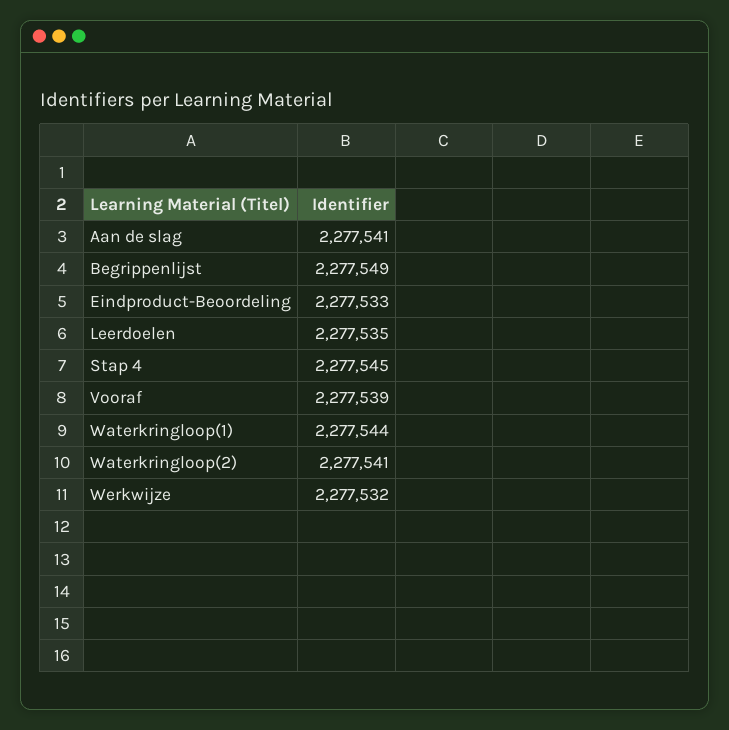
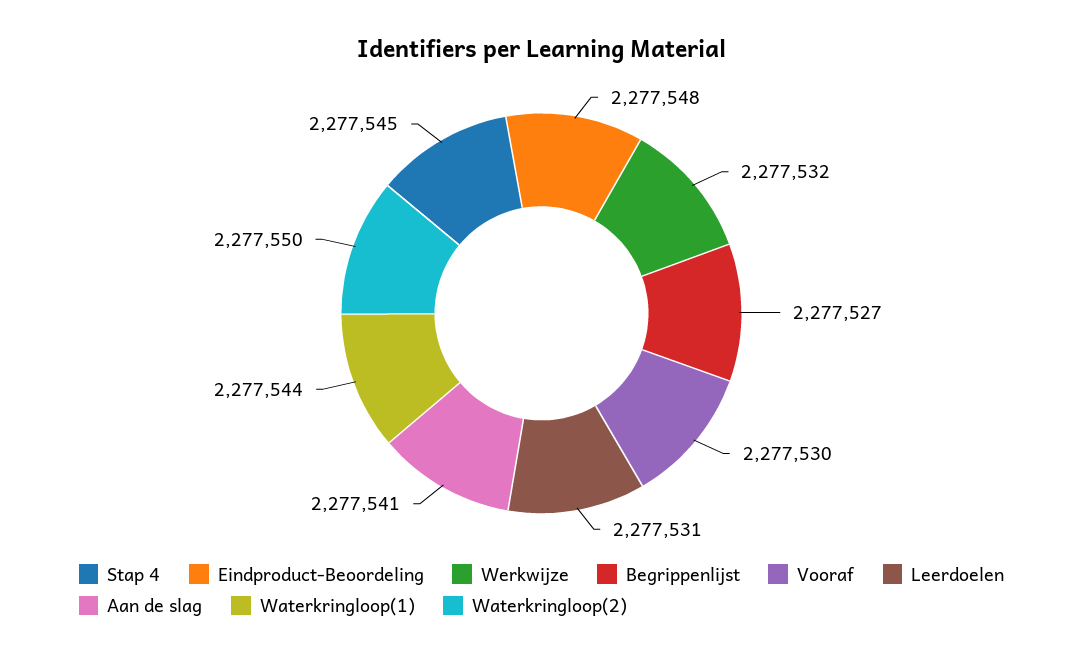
Begrippenlijst: 2277549 -> 2277527
Eindproduct-Beoordeling: 2277533 -> 2277548
Leerdoelen: 2277535 -> 2277531
Vooraf: 2277539 -> 2277530
Waterkringloop(2): 2277541 -> 2277550

